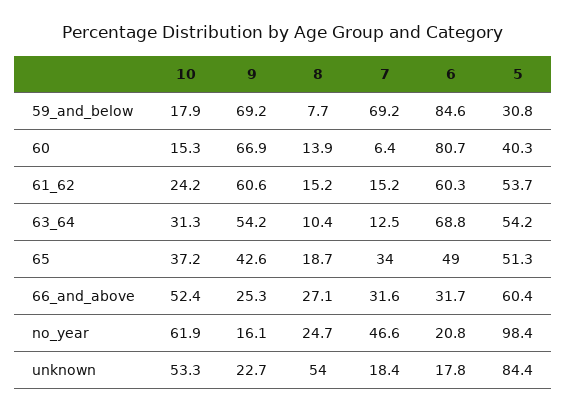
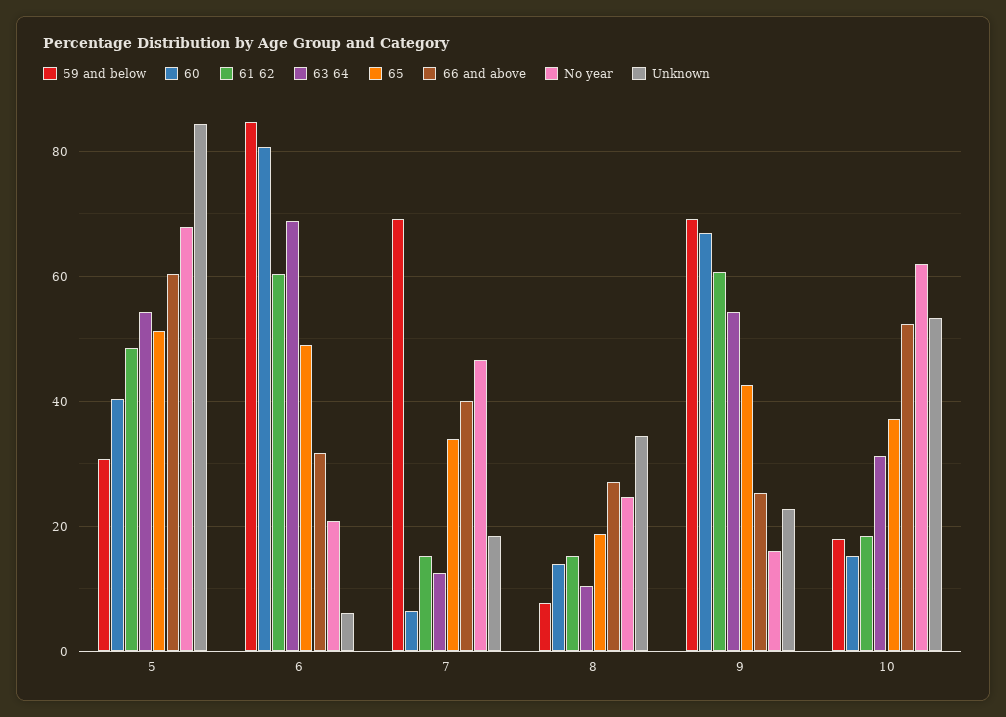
61_62, 10: 24.2 -> 18
61_62, 5: 53.7 -> 48
66_and_above, 7: 31.6 -> 40
no_year, 5: 98.4 -> 68
unknown, 8: 54 -> 34
unknown, 6: 17.8 -> 6

